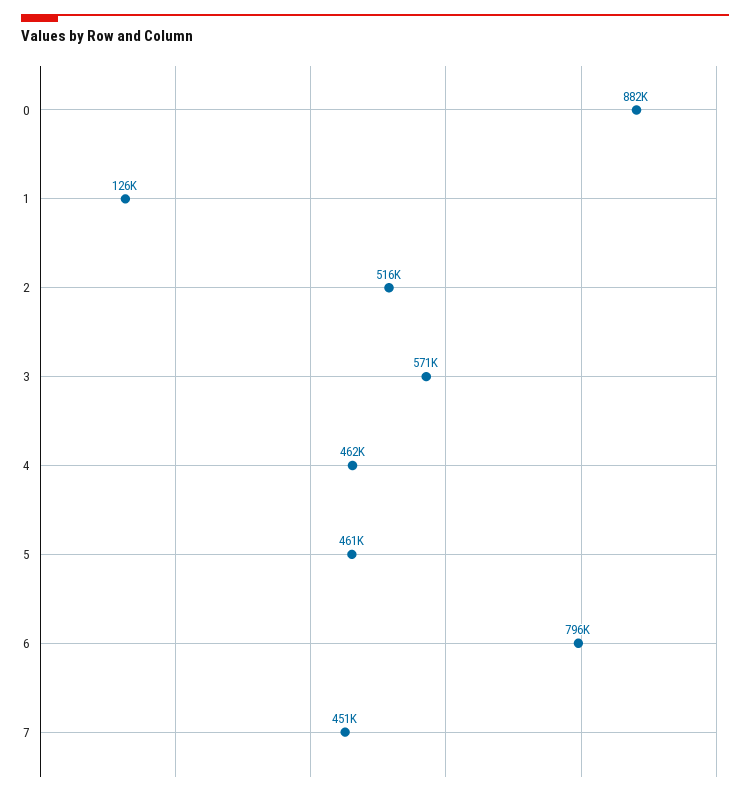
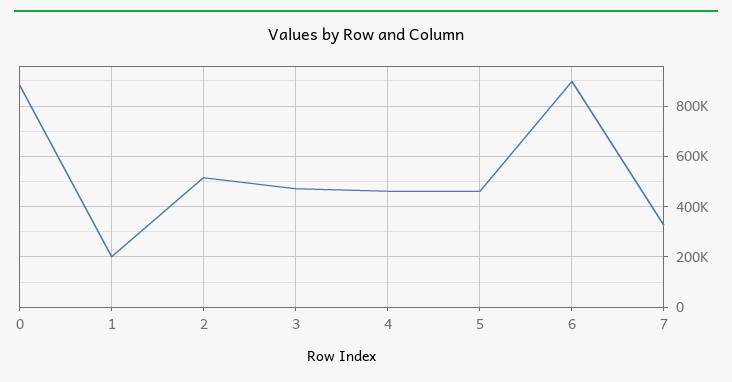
1: 126000 -> 200000
3: 571000 -> 475000
6: 796000 -> 900000
7: 451000 -> 325000

